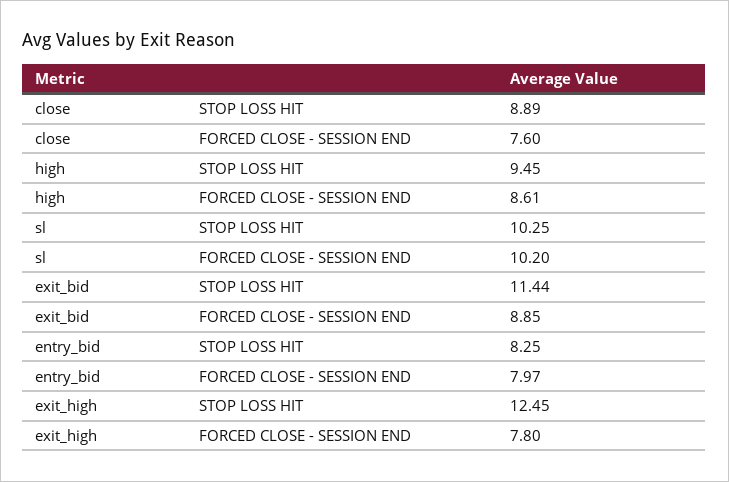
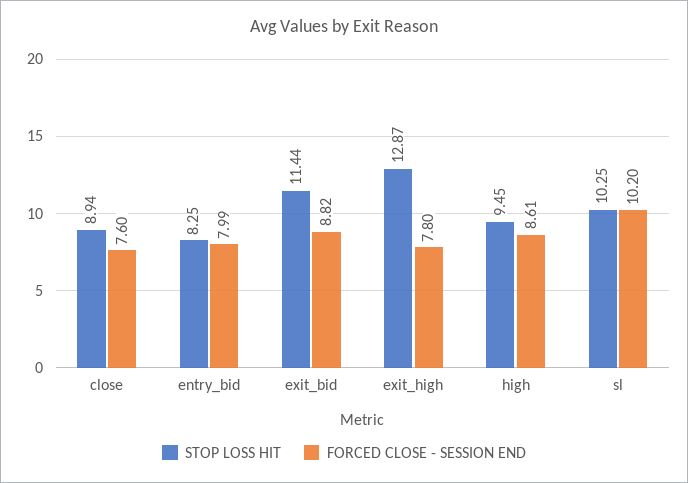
STOP LOSS HIT, close: 8.89 -> 8.94
FORCED CLOSE - SESSION END, exit_bid: 8.85 -> 8.82
FORCED CLOSE - SESSION END, entry_bid: 7.97 -> 7.99
STOP LOSS HIT, exit_high: 12.45 -> 12.87

